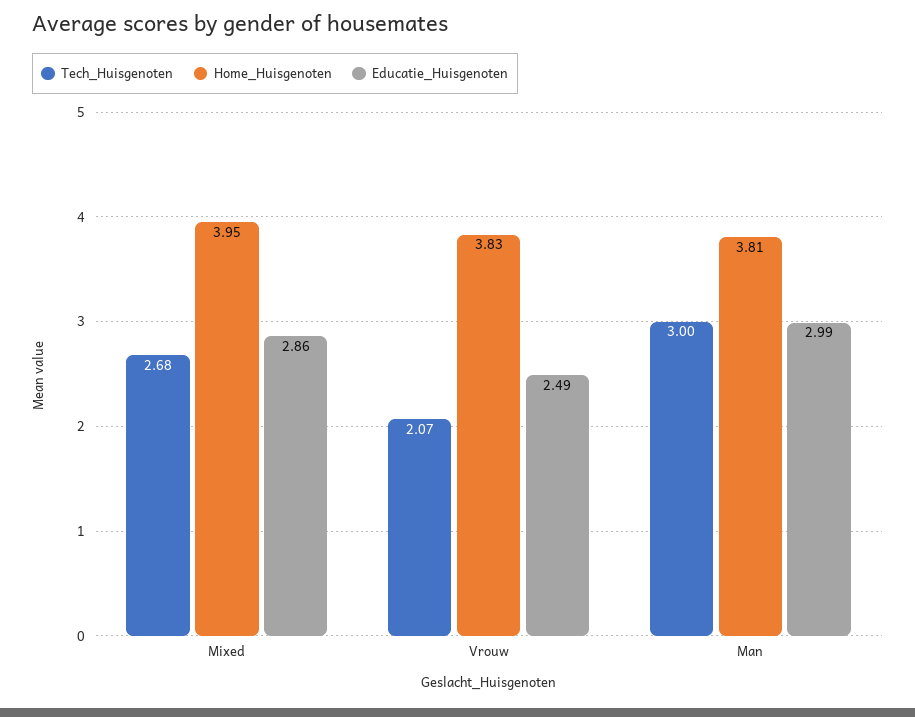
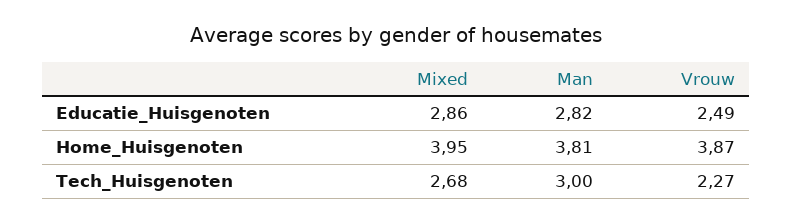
Tech_Huisgenoten, Vrouw: 2.07 -> 2.27
Home_Huisgenoten, Vrouw: 3.83 -> 3.87
Educatie_Huisgenoten, Man: 2.99 -> 2.82

